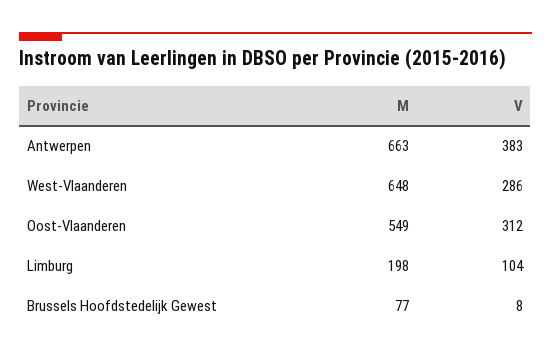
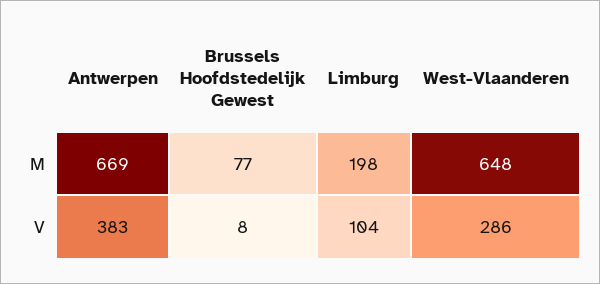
M, Antwerpen: 663 -> 669
M, Oost-Vlaanderen: 549 -> none
V, Oost-Vlaanderen: 312 -> none

